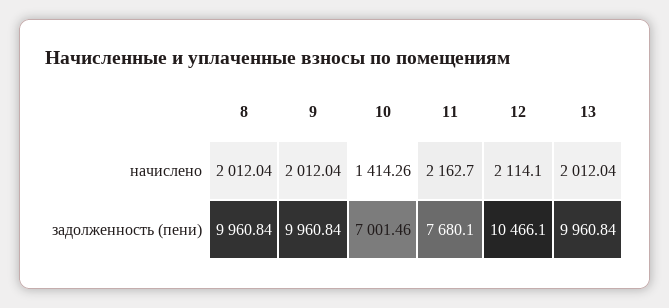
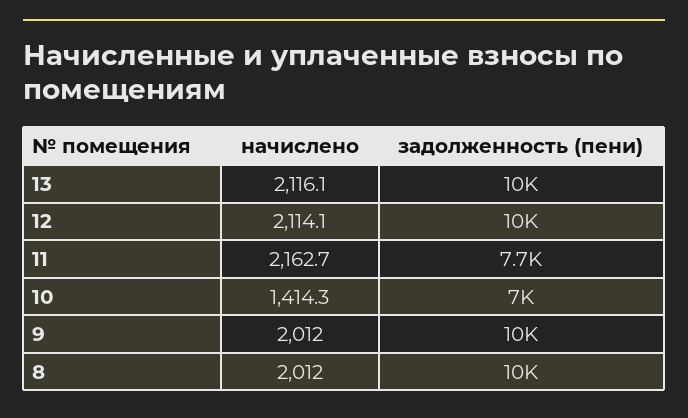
13, начислено: 2012.04 -> 2116.1

